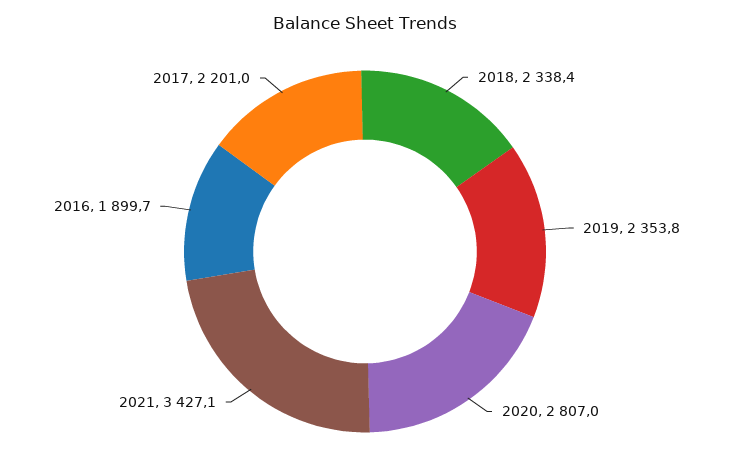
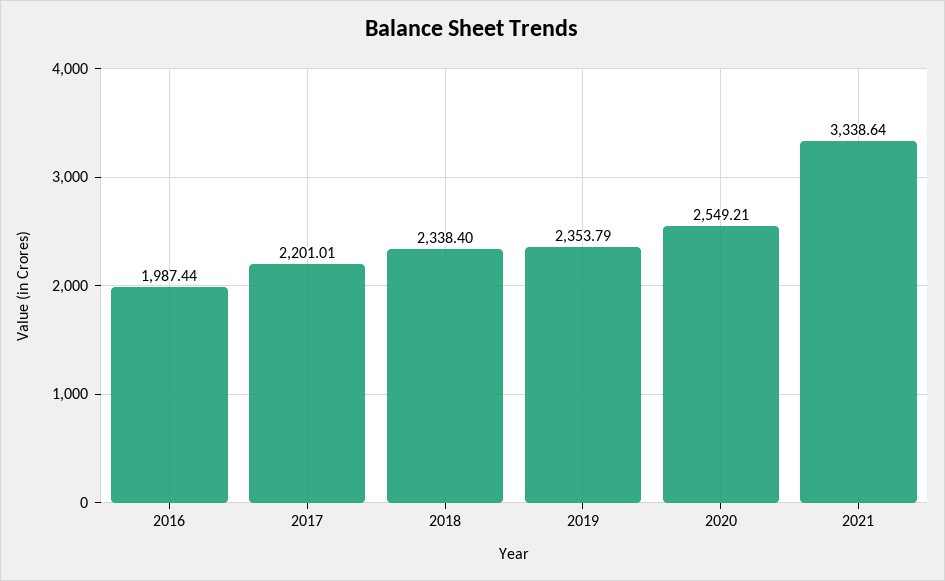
2020: 2807 -> 2549.21
2021: 3427.1 -> 3338.64
2016: 1899.7 -> 1987.44

